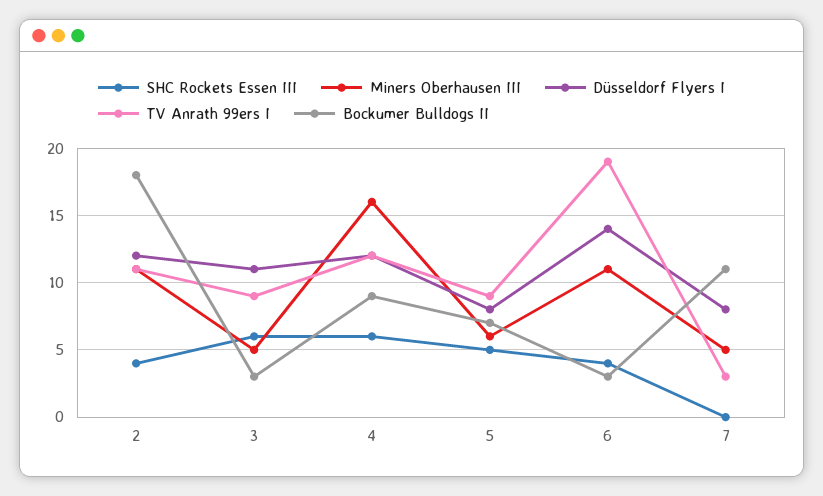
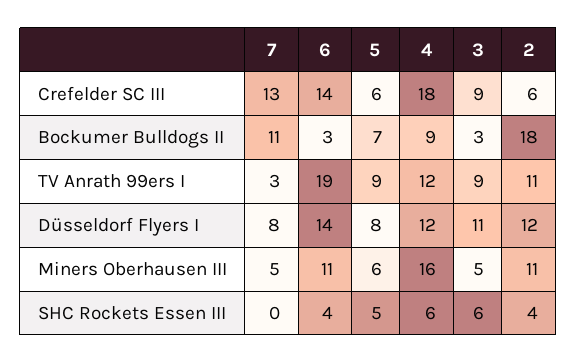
Crefelder SC III, 7: none -> 13
Crefelder SC III, 6: none -> 14
Crefelder SC III, 5: none -> 6
Crefelder SC III, 4: none -> 18
Crefelder SC III, 3: none -> 9
Crefelder SC III, 2: none -> 6

